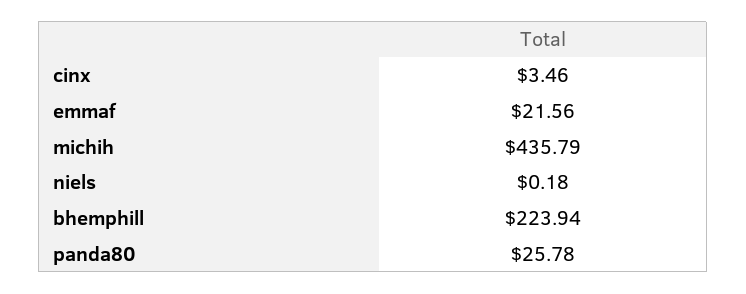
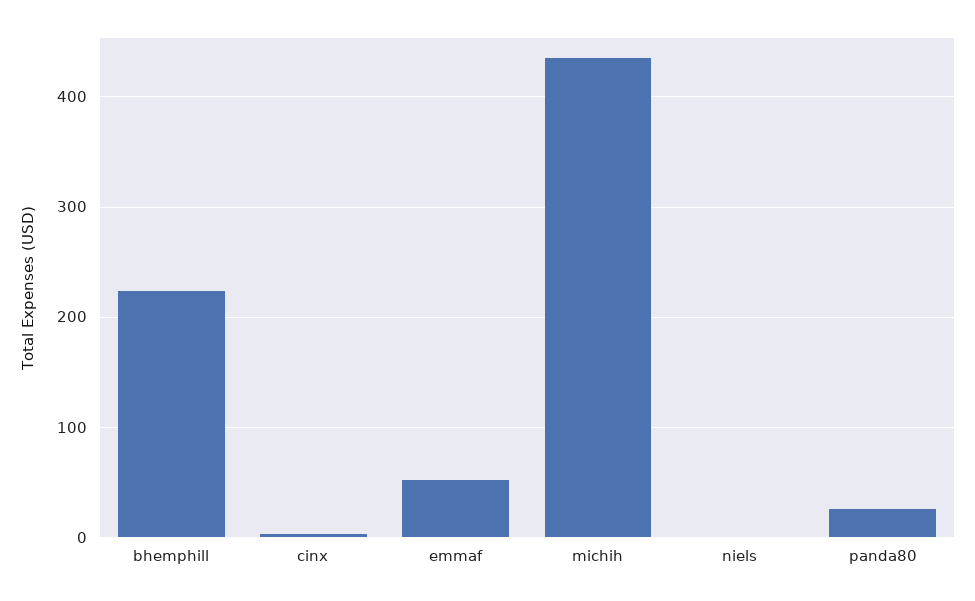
emmaf: 21.56 -> 50

